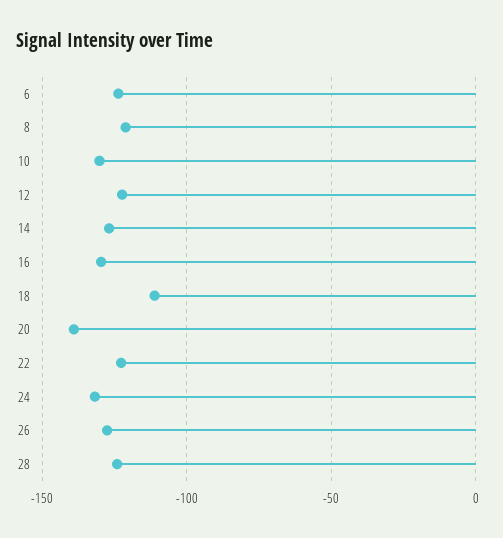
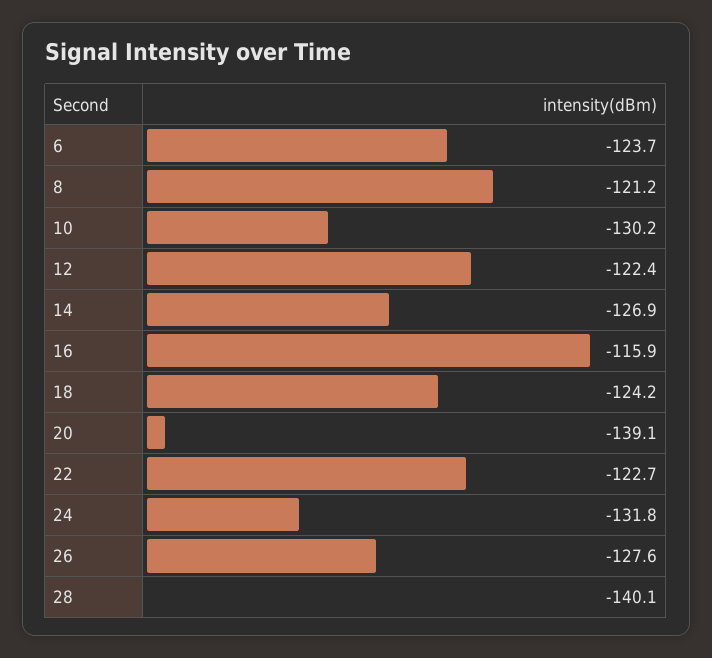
16: -130 -> -115.9
18: -110 -> -124.2
28: -125 -> -140.1

